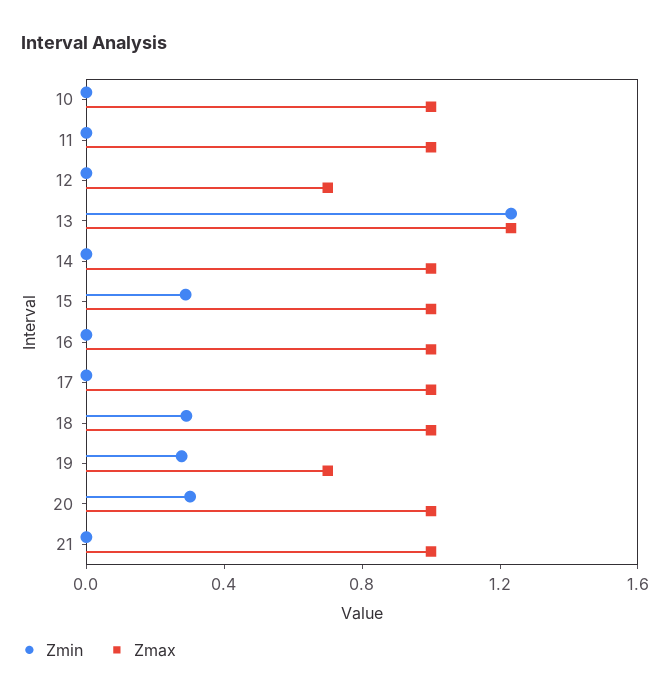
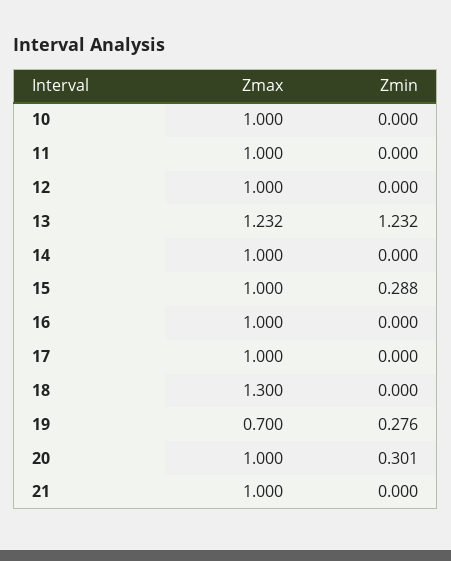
Zmax, 12: 0.7 -> 1
Zmin, 18: 0.3 -> 0
Zmax, 18: 1 -> 1.3

